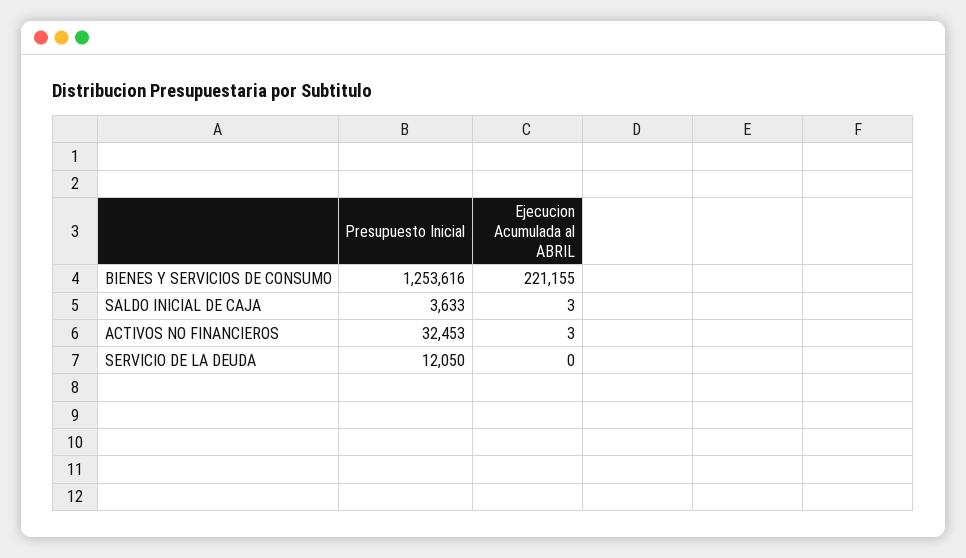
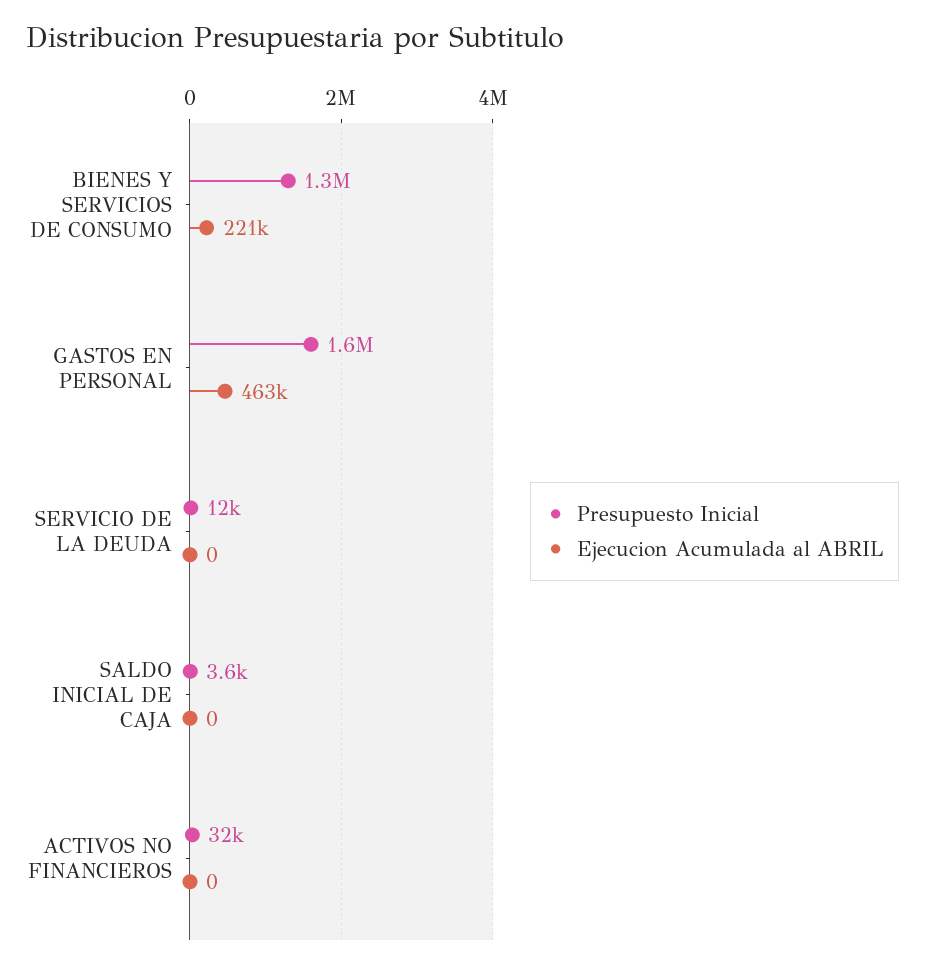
Ejecucion Acumulada al ABRIL, SALDO INICIAL DE CAJA: 3 -> 0
Ejecucion Acumulada al ABRIL, ACTIVOS NO FINANCIEROS: 3 -> 0
Presupuesto Inicial, GASTOS EN PERSONAL: none -> 1600000
Ejecucion Acumulada al ABRIL, GASTOS EN PERSONAL: none -> 463000

